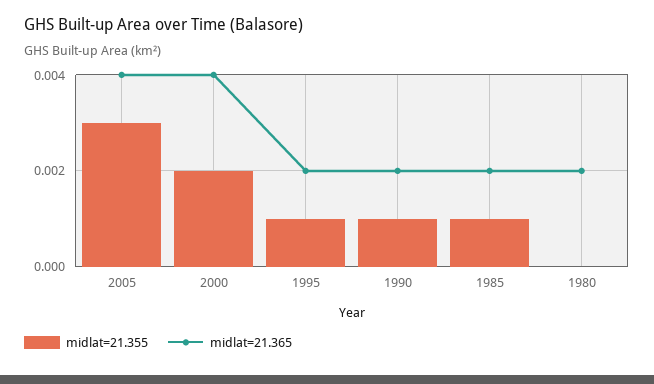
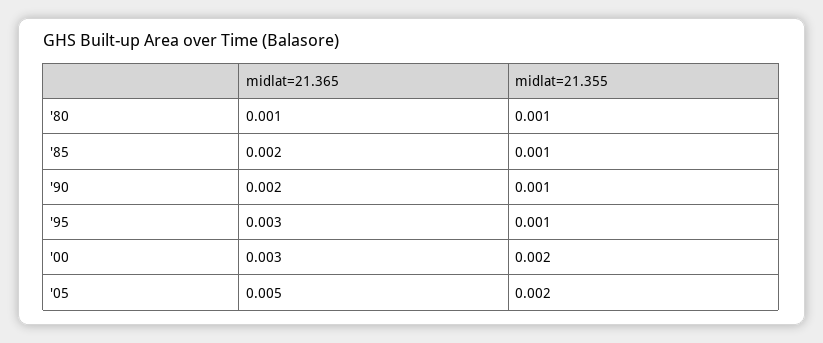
midlat=21.355, 2005: 0.003 -> 0.002
midlat=21.365, 2005: 0.004 -> 0.005
midlat=21.365, 2000: 0.004 -> 0.003
midlat=21.365, 1995: 0.002 -> 0.003
midlat=21.355, 1980: 0 -> 0.001
midlat=21.365, 1980: 0.002 -> 0.001

